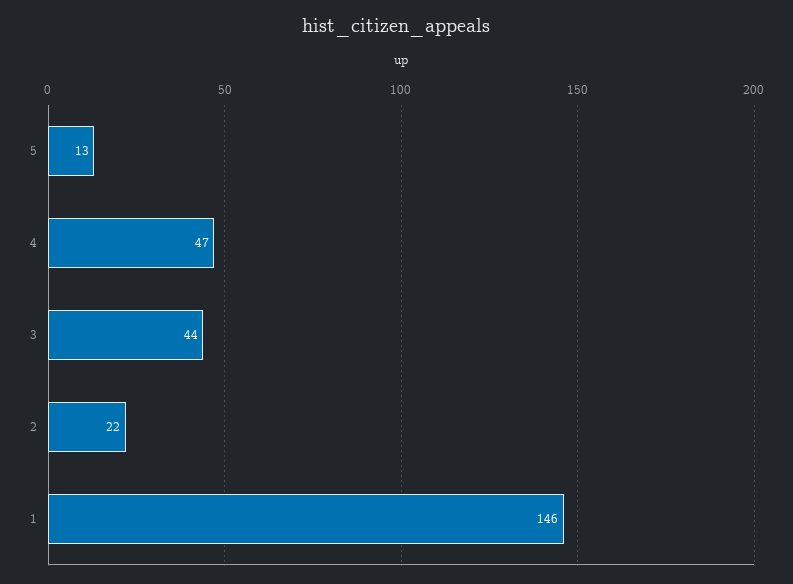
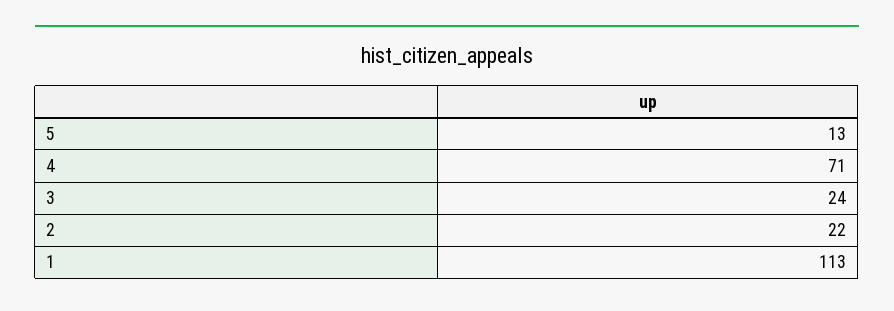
4: 47 -> 71
3: 44 -> 24
1: 146 -> 113

